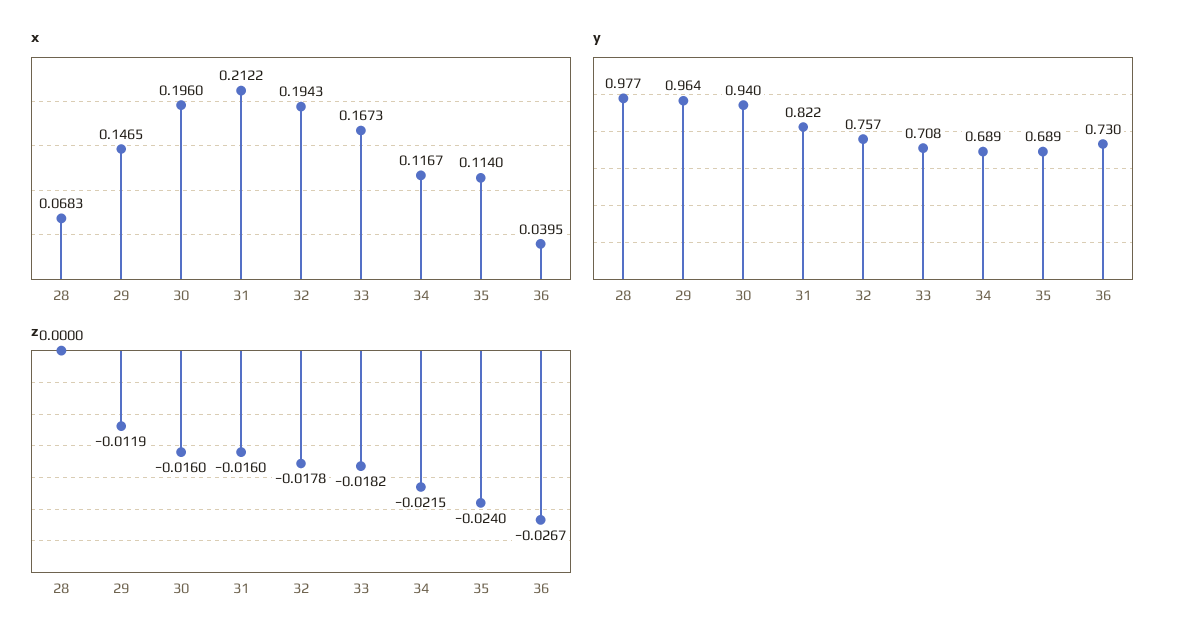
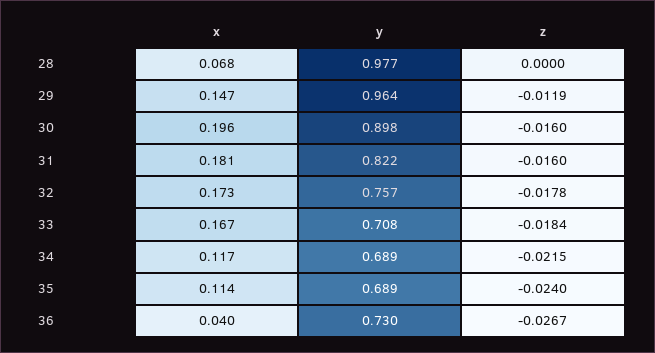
x, 31: 0.2122 -> 0.181
x, 32: 0.1943 -> 0.173
y, 30: 0.94 -> 0.898
z, 33: -0.0182 -> -0.0184

